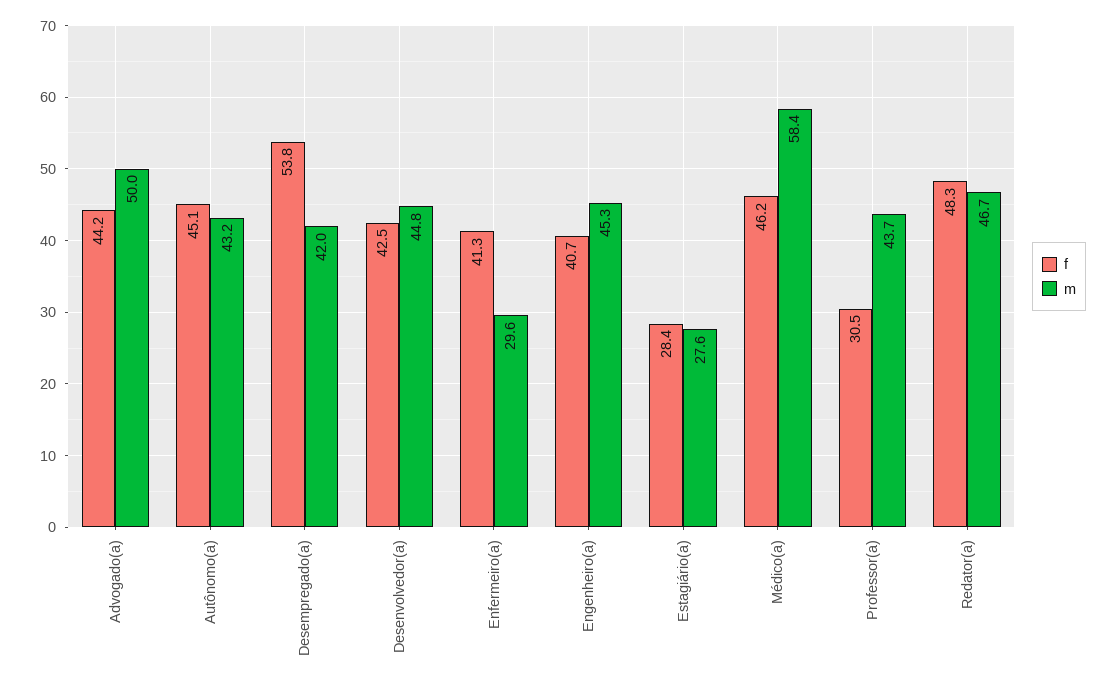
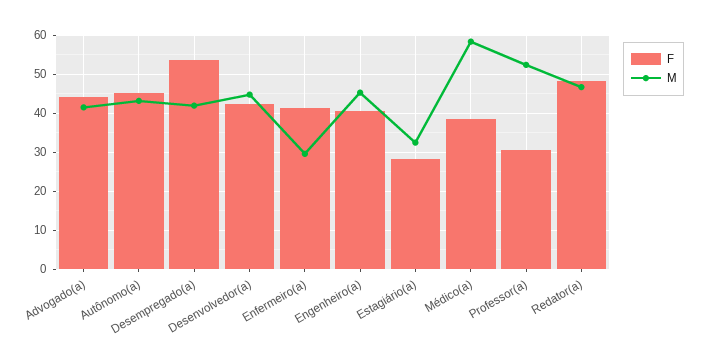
m, Advogado(a): 50 -> 42
m, Estagiário(a): 27.6 -> 32
f, Médico(a): 46.2 -> 38
m, Professor(a): 43.7 -> 52

